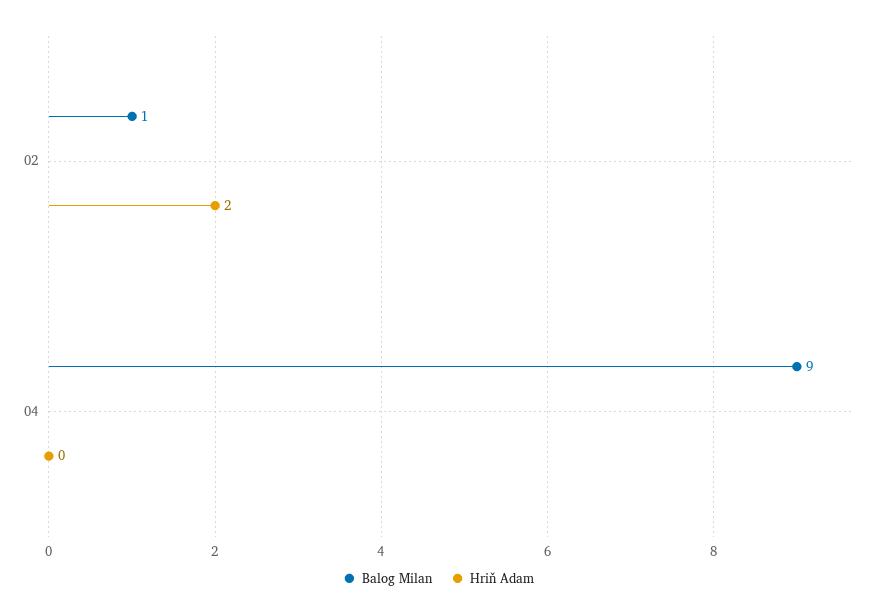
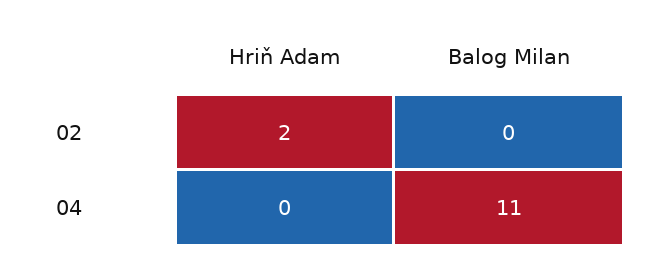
Balog Milan, 02: 1 -> 0
Balog Milan, 04: 9 -> 11

